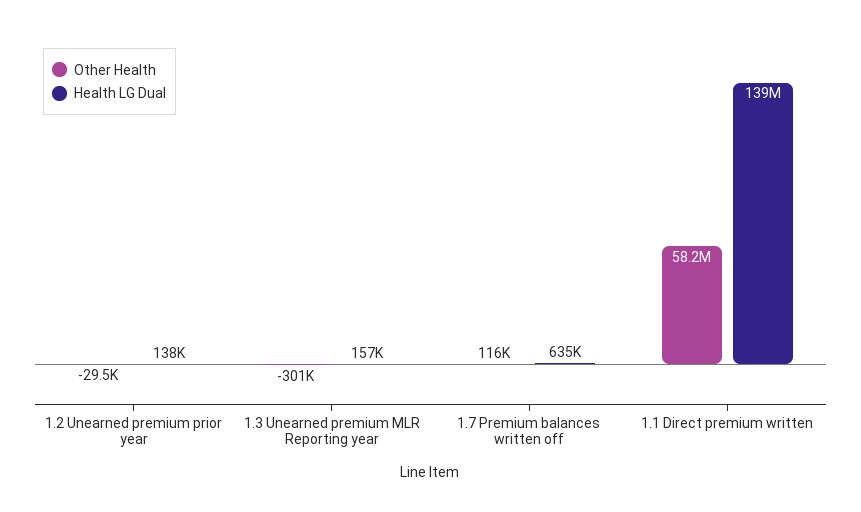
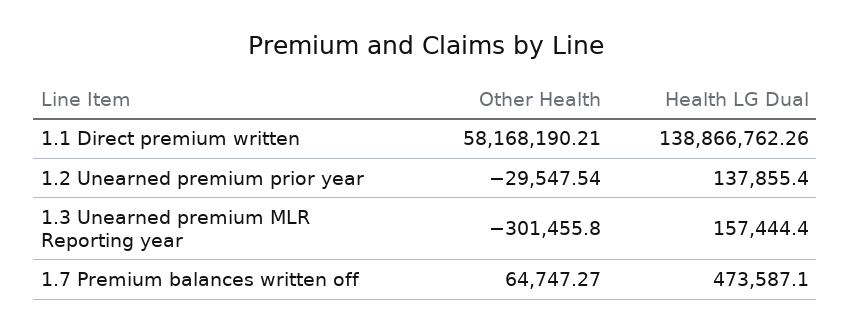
Other Health, 1.7 Premium balances written off: 116000 -> 64747.27
Health LG Dual, 1.7 Premium balances written off: 635000 -> 473587.1

